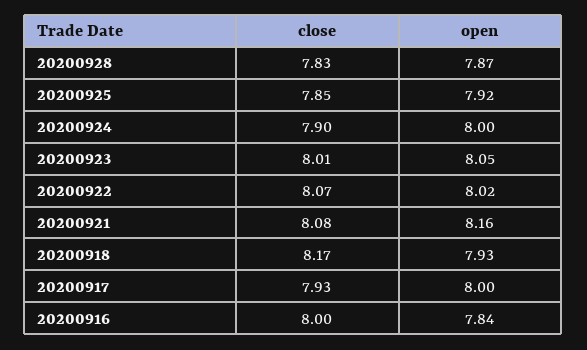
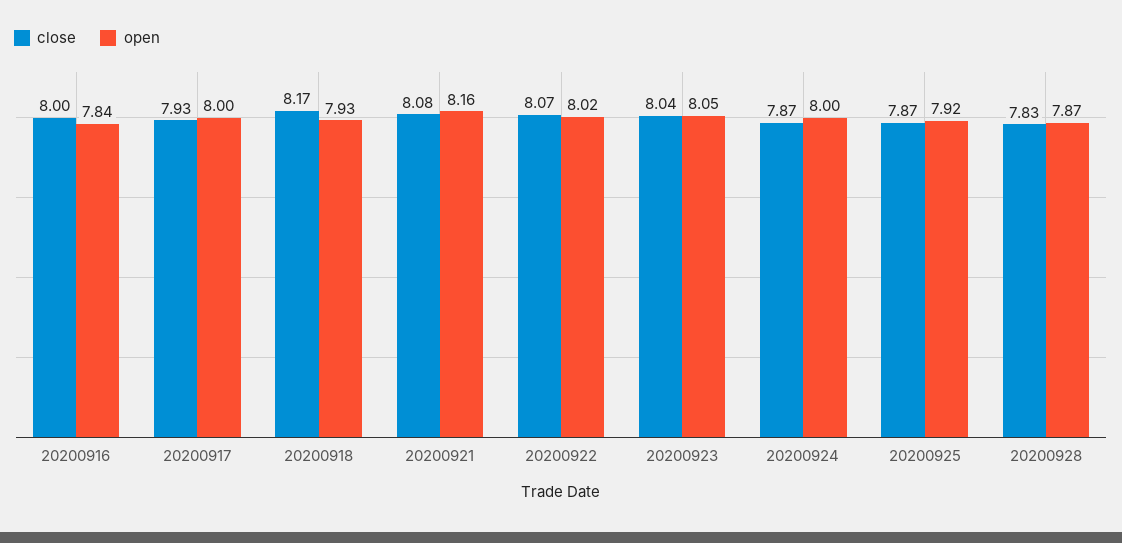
close, 20200925: 7.85 -> 7.87
close, 20200924: 7.9 -> 7.87
close, 20200923: 8.01 -> 8.04

